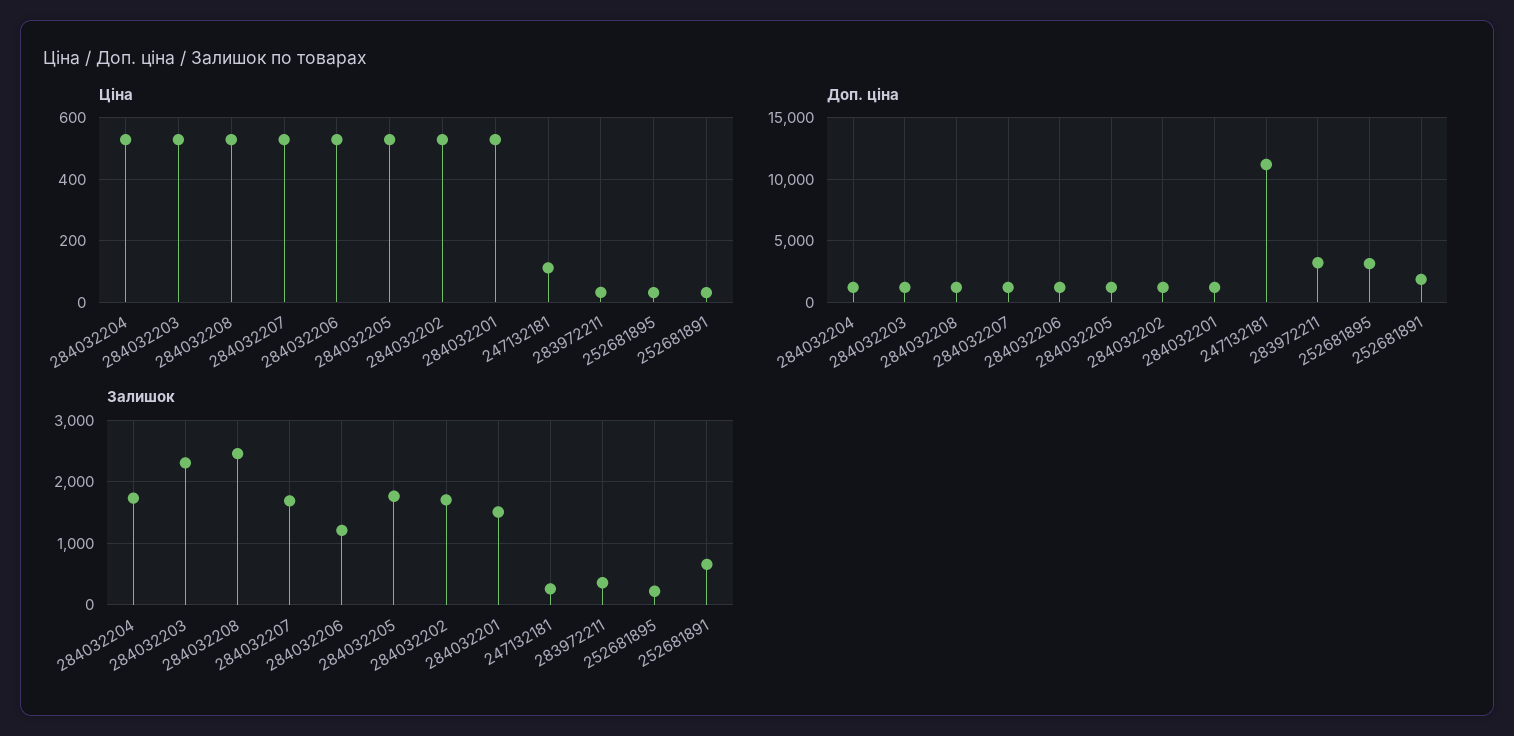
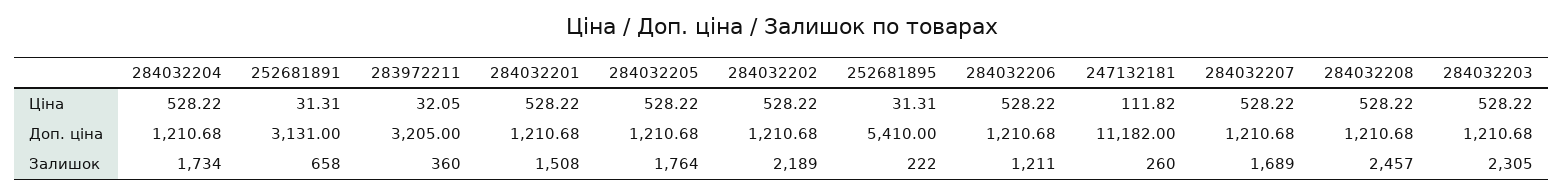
Доп. ціна, 252681895: 3000 -> 5410
Доп. ціна, 252681891: 2000 -> 3131
Залишок, 284032202: 1700 -> 2189

